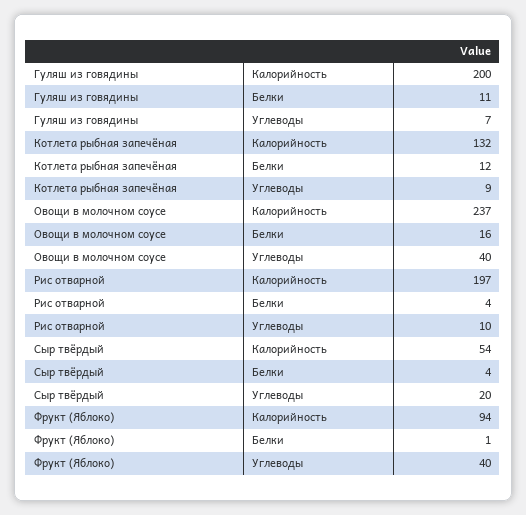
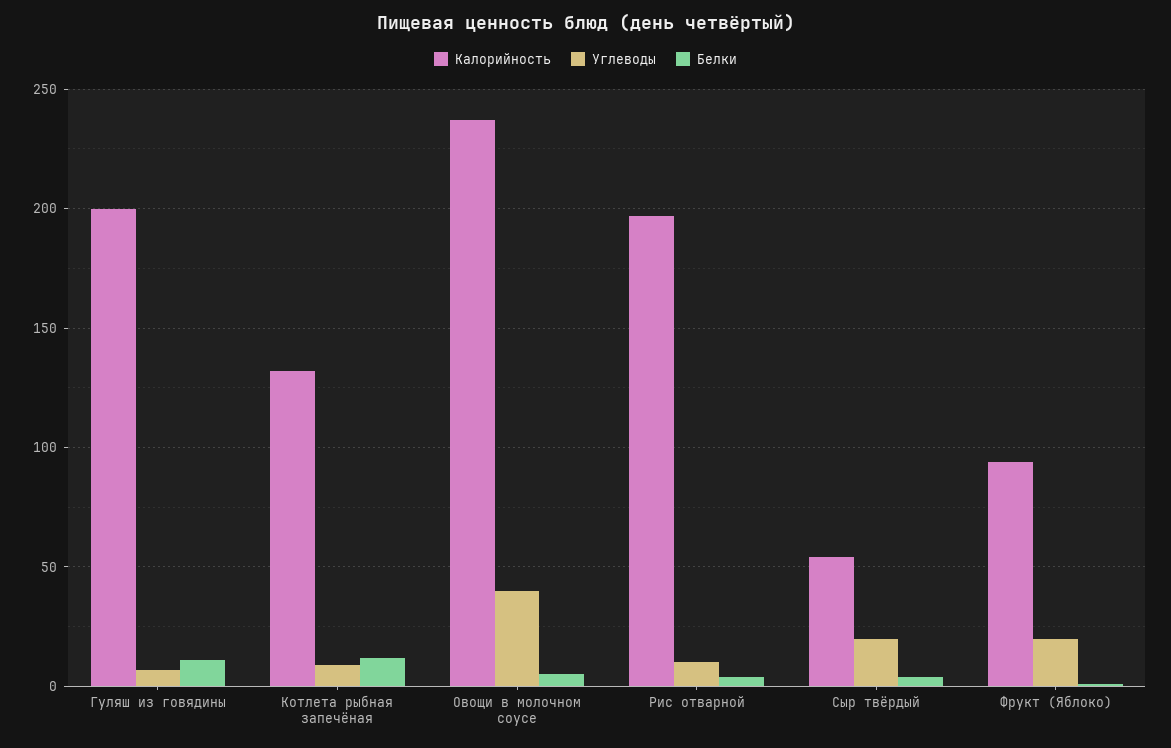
Белки, Овощи в молочном соусе: 16 -> 5
Углеводы, Фрукт (Яблоко): 40 -> 20

